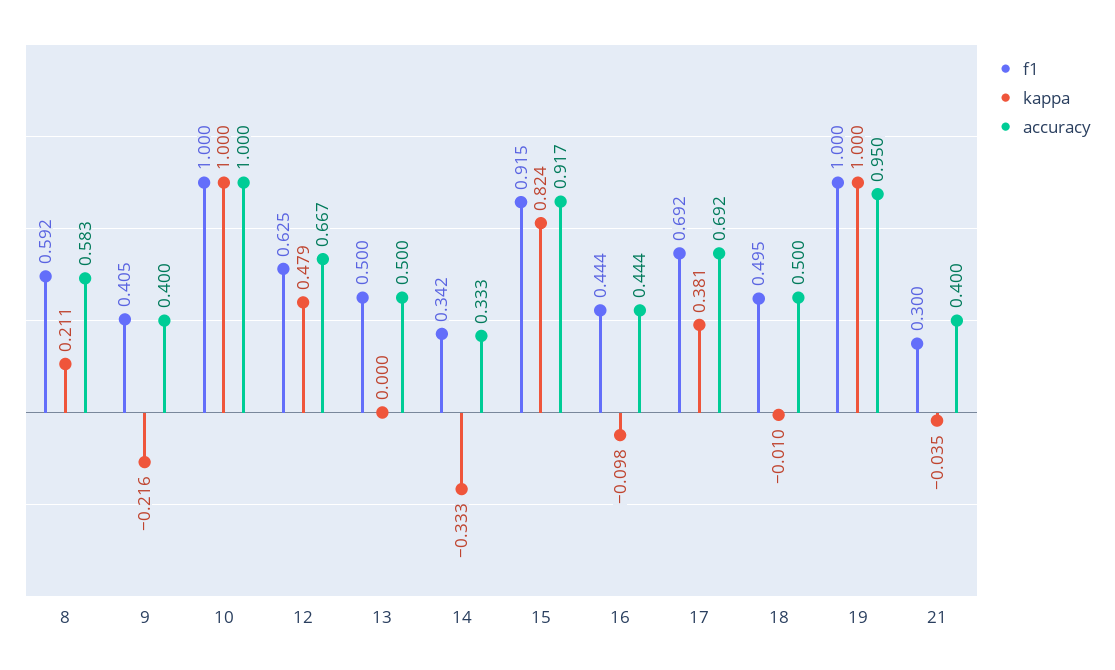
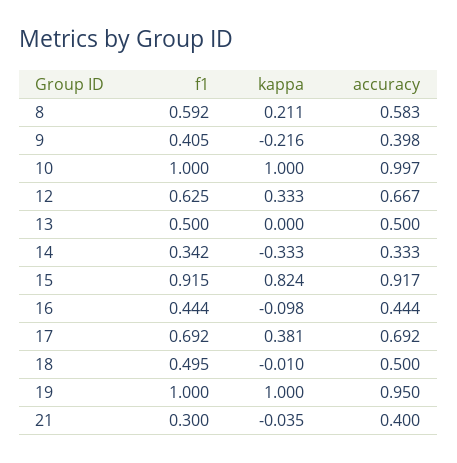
accuracy, 9: 0.4 -> 0.398
accuracy, 10: 1 -> 0.997
kappa, 12: 0.479 -> 0.333

